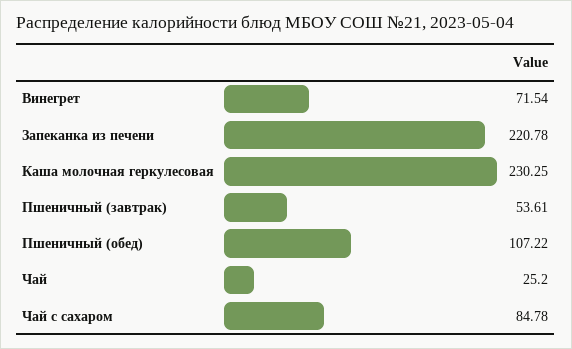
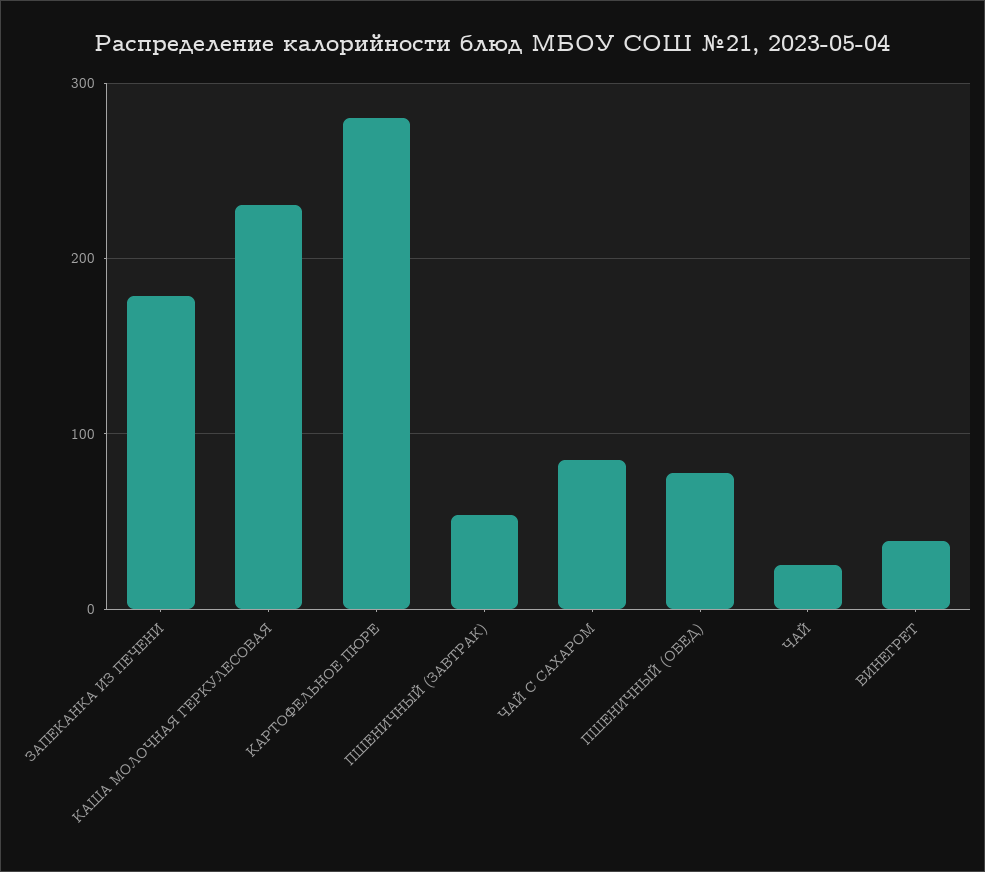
Винегрет: 71.54 -> 40
Запеканка из печени: 220.78 -> 180
Пшеничный (обед): 107.22 -> 80
КАРТОФЕЛЬНОЕ ПЮРЕ: none -> 280

